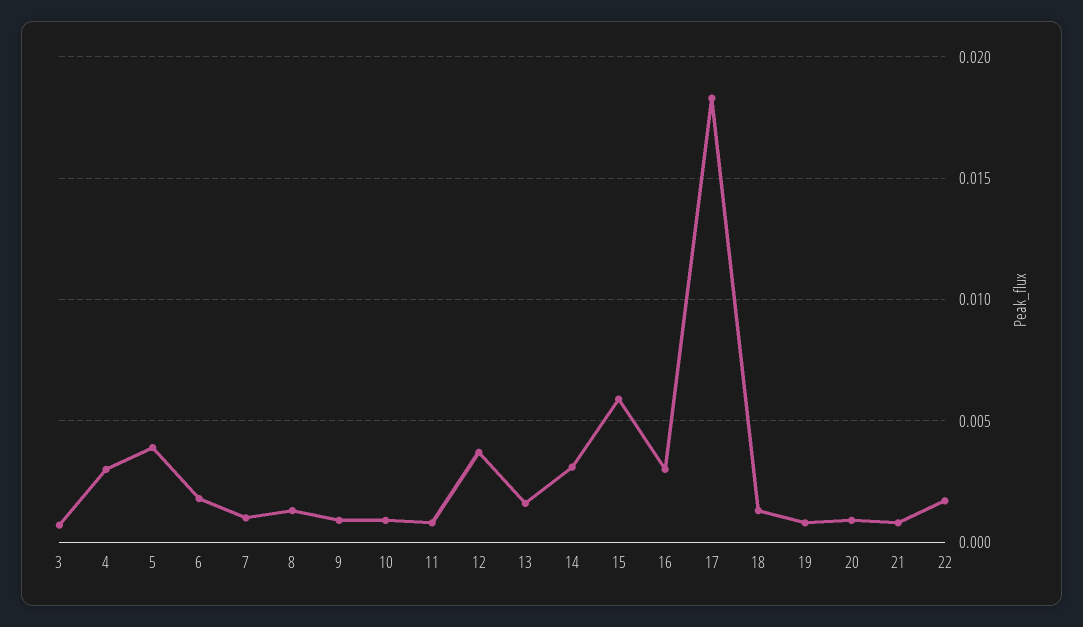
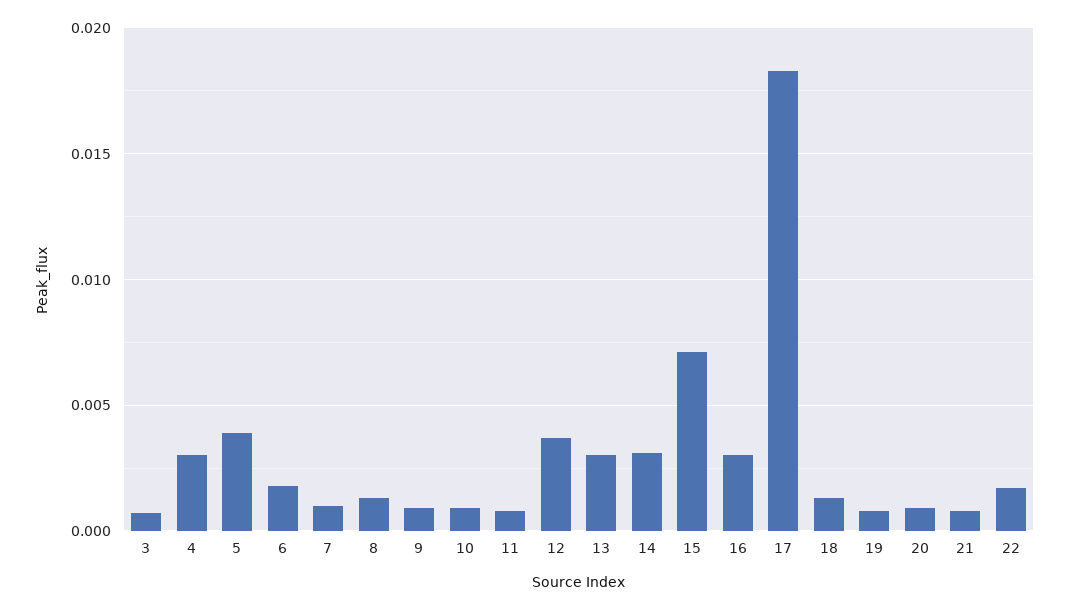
13: 0.0015 -> 0.003
15: 0.006 -> 0.007

